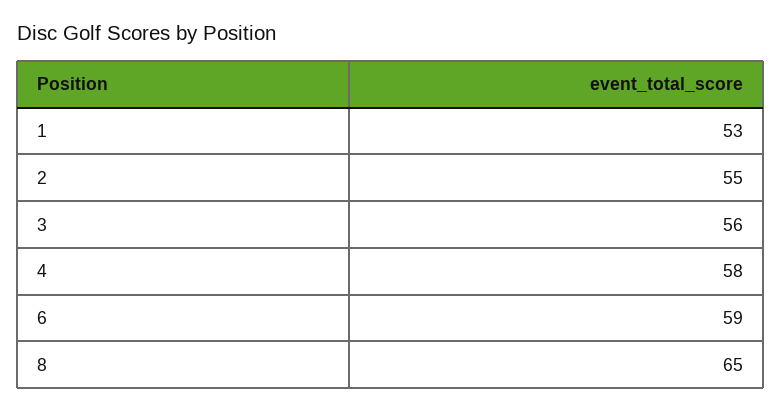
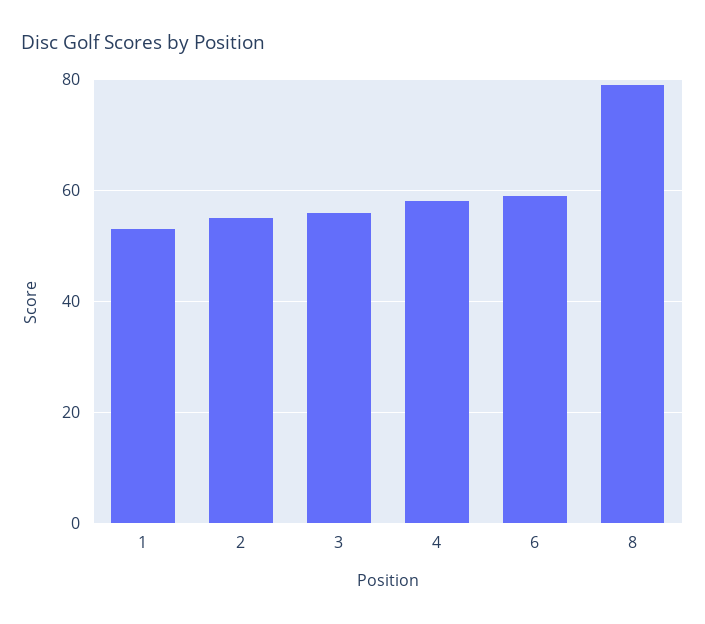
8: 65 -> 80

